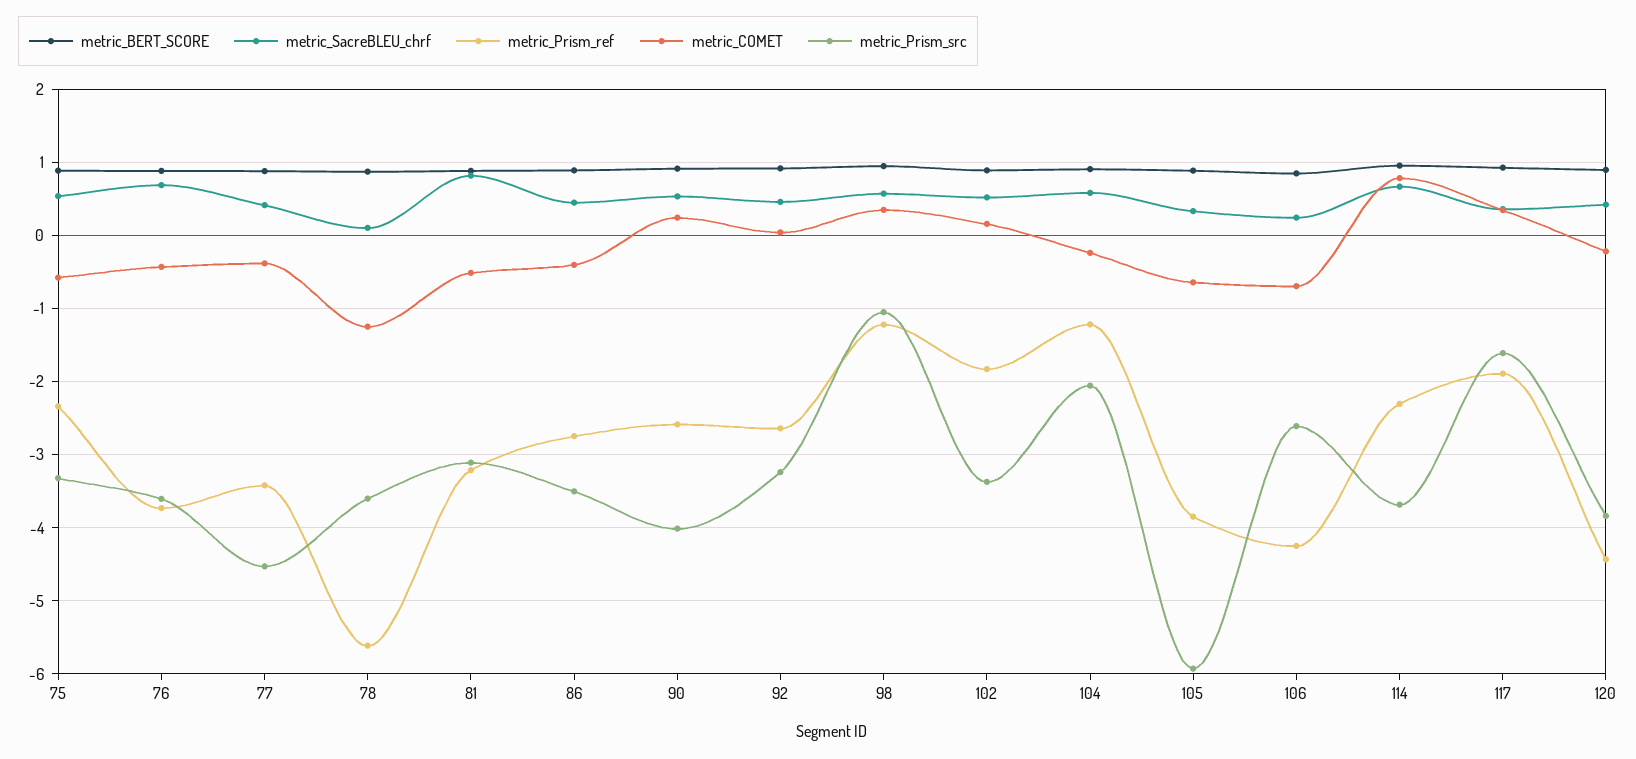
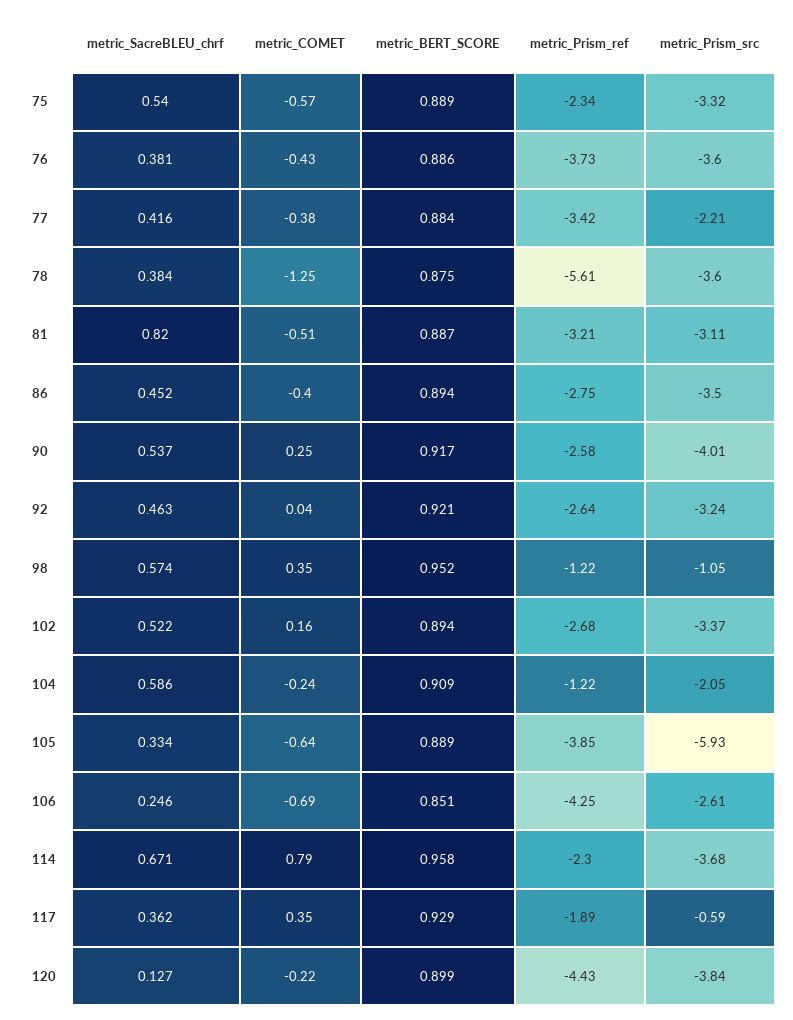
metric_SacreBLEU_chrf, 76: 0.7 -> 0.381
metric_Prism_src, 77: -4.5 -> -2.21
metric_SacreBLEU_chrf, 78: 0.1 -> 0.384
metric_Prism_ref, 102: -1.8 -> -2.68
metric_Prism_src, 117: -1.6 -> -0.59
metric_SacreBLEU_chrf, 120: 0.4 -> 0.127

